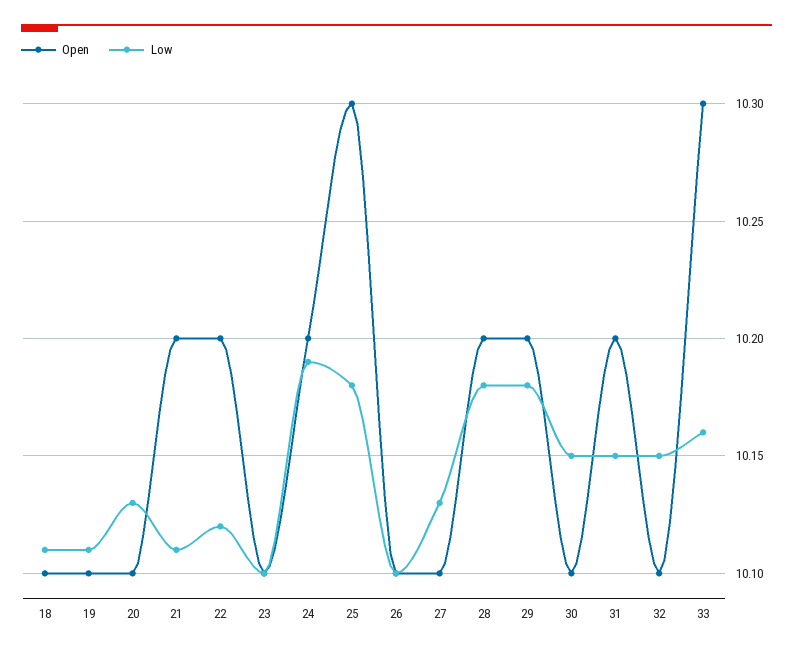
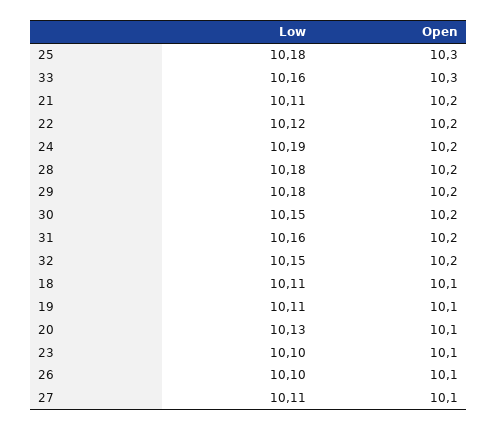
Low, 27: 10.13 -> 10.11
Open, 30: 10.1 -> 10.2
Low, 31: 10.15 -> 10.16
Open, 32: 10.1 -> 10.2

